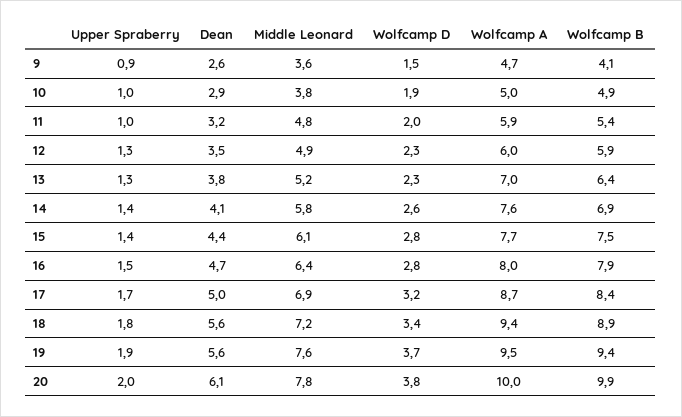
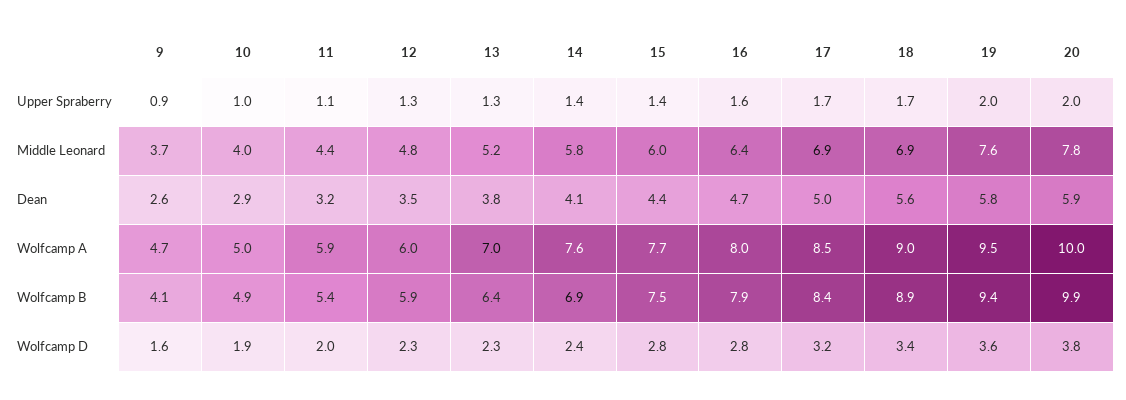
Middle Leonard, 9: 3.6 -> 3.7
Wolfcamp D, 9: 1.5 -> 1.6
Middle Leonard, 10: 3.8 -> 4
Upper Spraberry, 11: 1 -> 1.1
Middle Leonard, 11: 4.8 -> 4.4
Middle Leonard, 12: 4.9 -> 4.8
Wolfcamp D, 14: 2.6 -> 2.4
Middle Leonard, 15: 6.1 -> 6
Upper Spraberry, 16: 1.5 -> 1.6
Wolfcamp A, 17: 8.7 -> 8.5
Upper Spraberry, 18: 1.8 -> 1.7
Middle Leonard, 18: 7.2 -> 6.9
Wolfcamp A, 18: 9.4 -> 9
Upper Spraberry, 19: 1.9 -> 2
Dean, 19: 5.6 -> 5.8
Wolfcamp D, 19: 3.7 -> 3.6
Dean, 20: 6.1 -> 5.9

